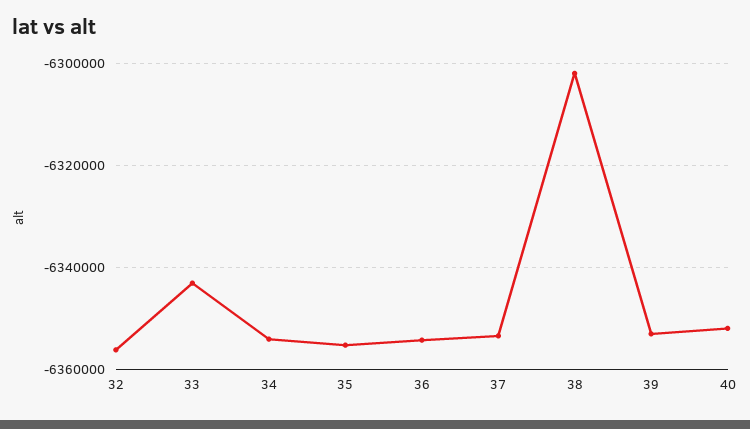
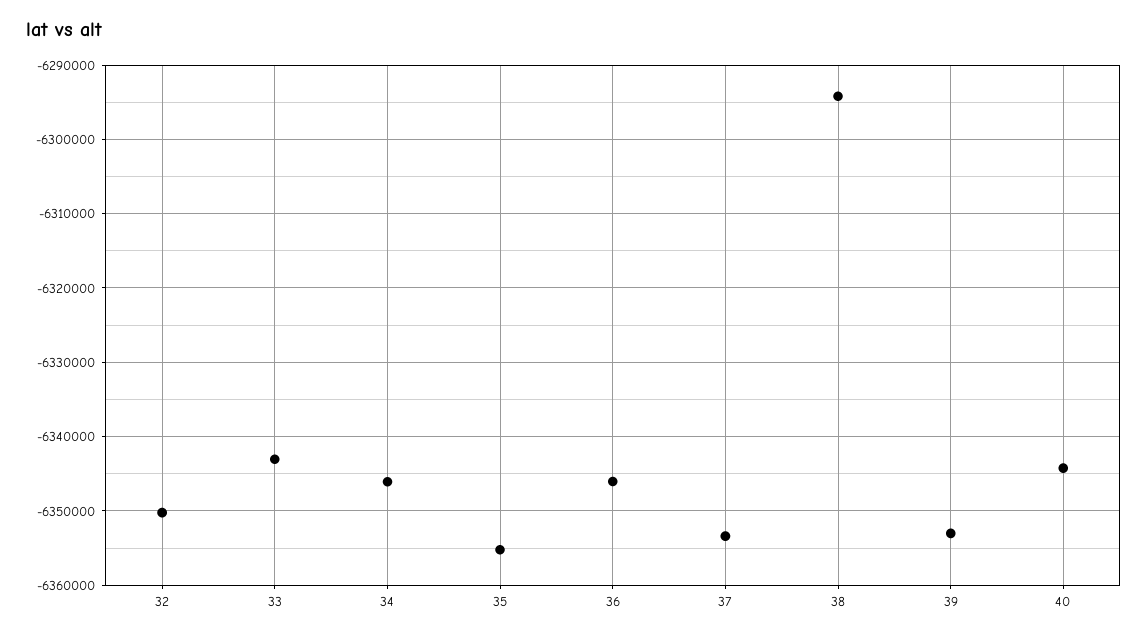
32: -6356000 -> -6350000
34: -6354000 -> -6346000
36: -6354000 -> -6346000
38: -6302000 -> -6294000
40: -6352000 -> -6344000

